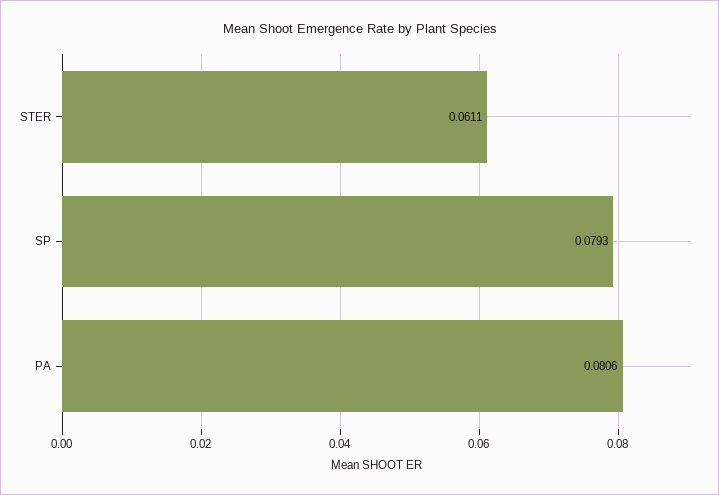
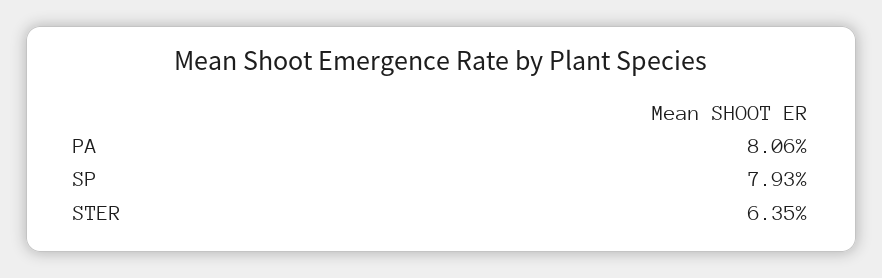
STER: 0.0611 -> 0.0635

